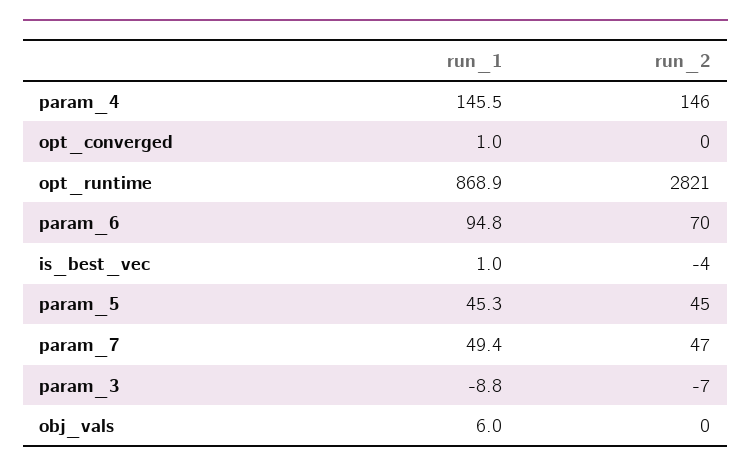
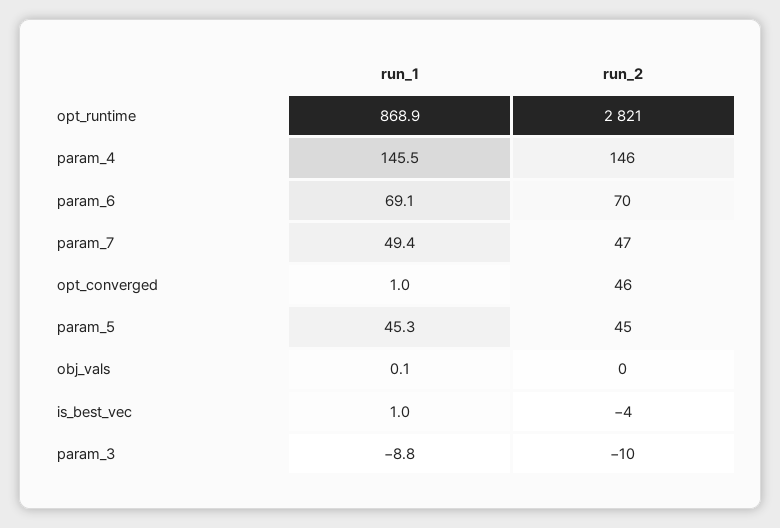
run_2, opt_converged: 0 -> 46
run_1, param_6: 94.8 -> 69.1
run_2, param_3: -7 -> -10
run_1, obj_vals: 6 -> 0.1

